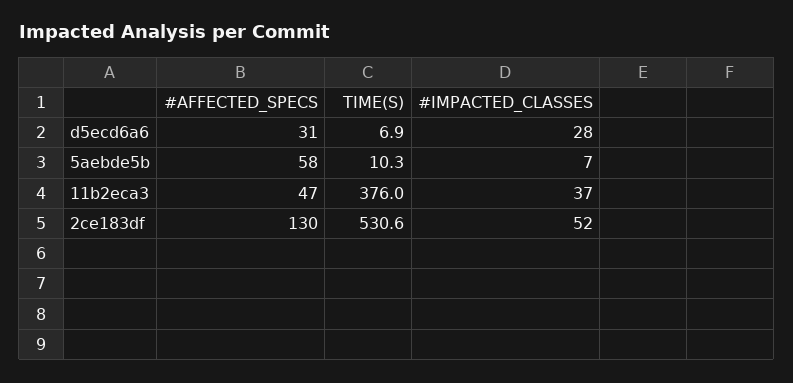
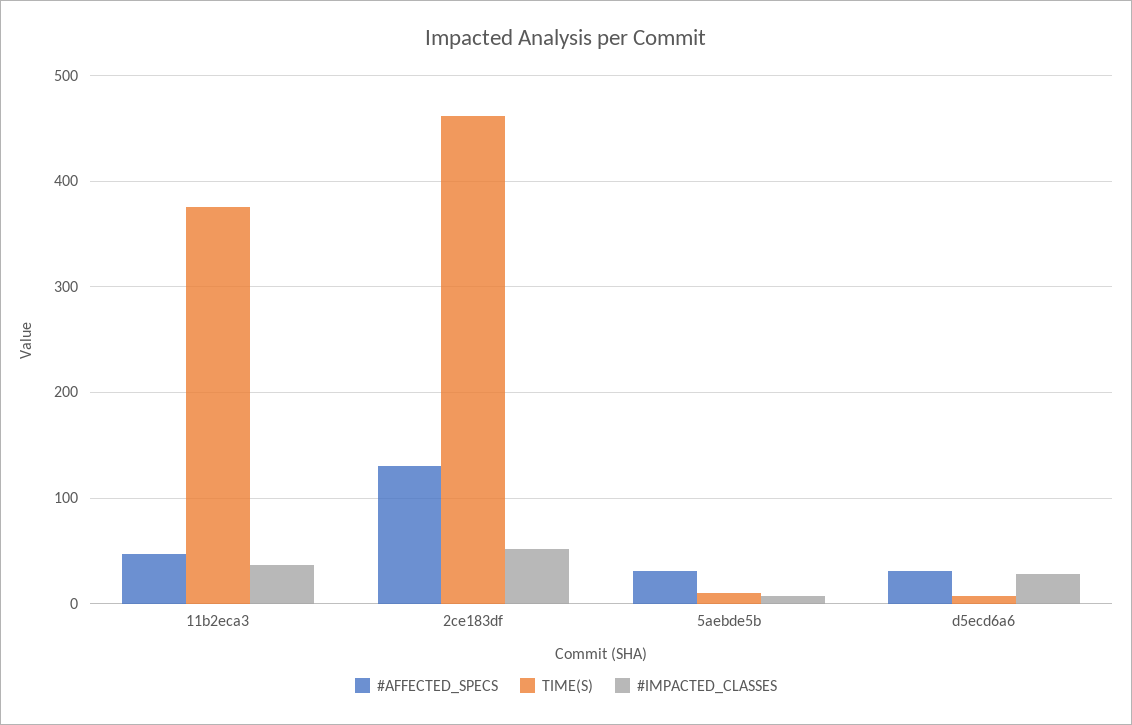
#AFFECTED_SPECS, 5aebde5b: 58 -> 30
TIME(S), 2ce183df: 530.6 -> 460

